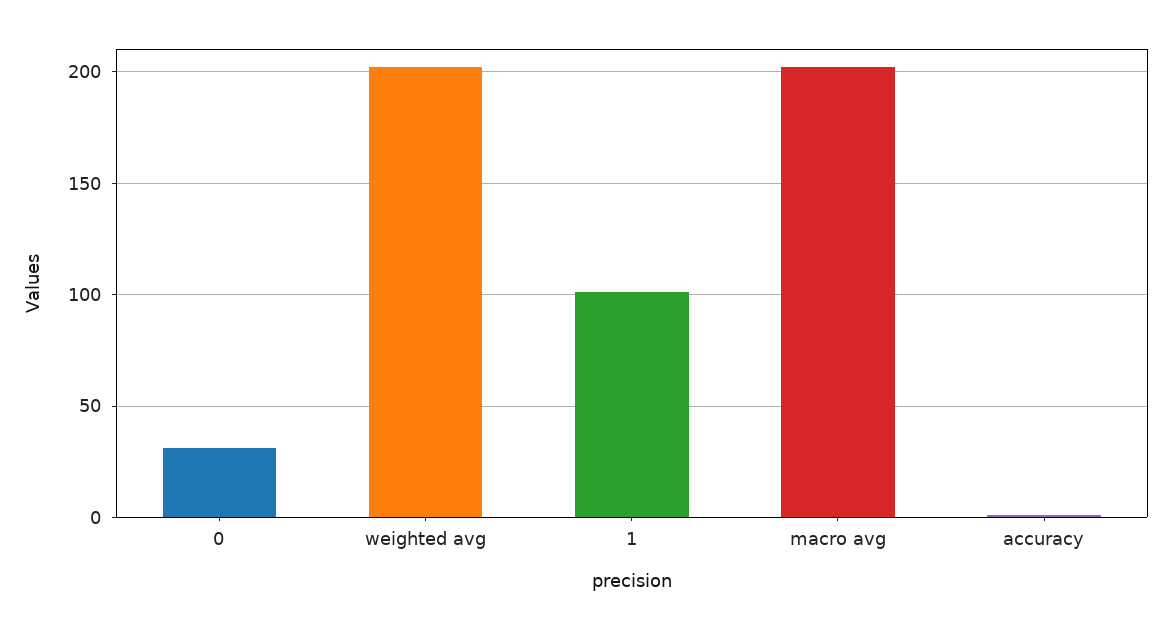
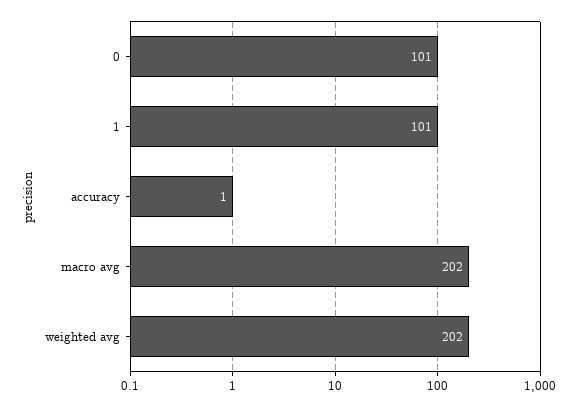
0: 30 -> 101

